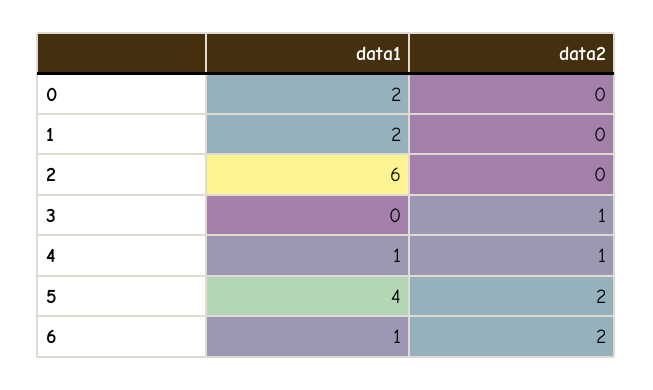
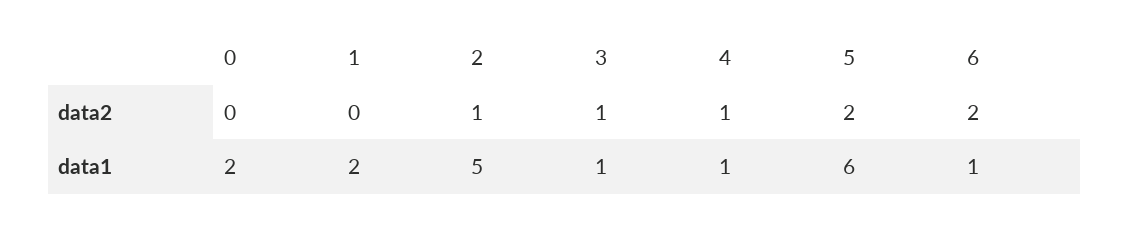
data1, 2: 6 -> 5
data2, 2: 0 -> 1
data1, 3: 0 -> 1
data1, 5: 4 -> 6

